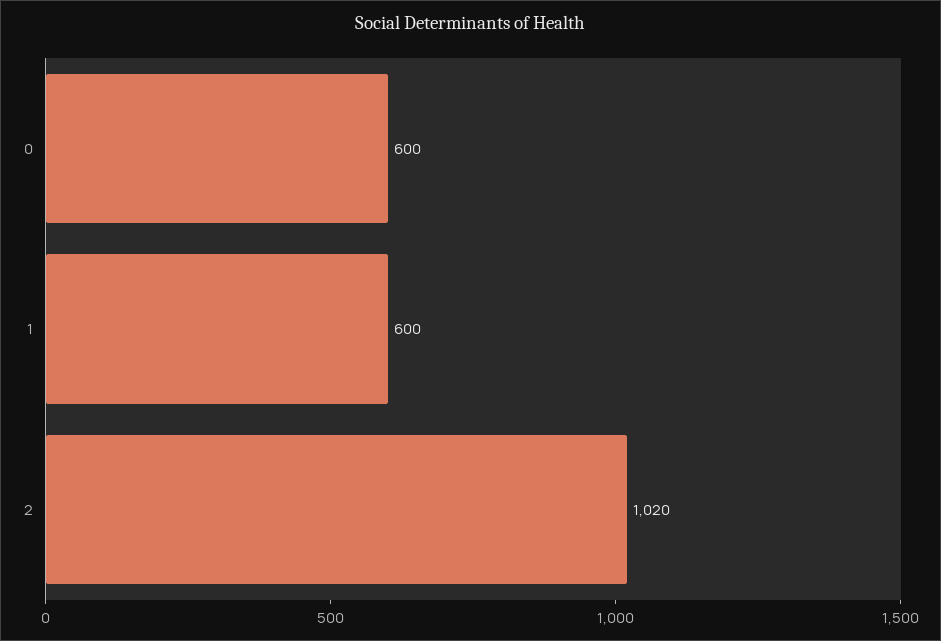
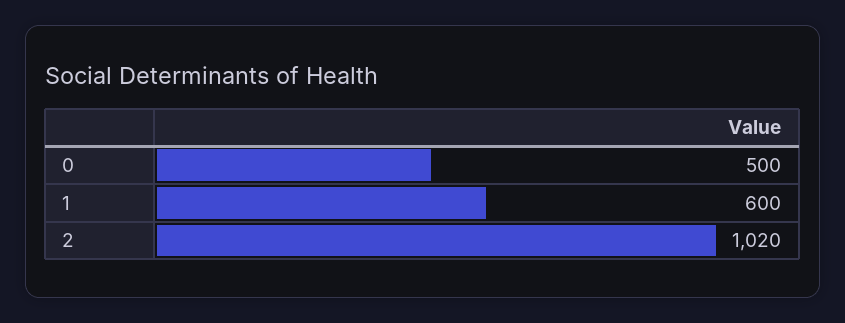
0: 600 -> 500

